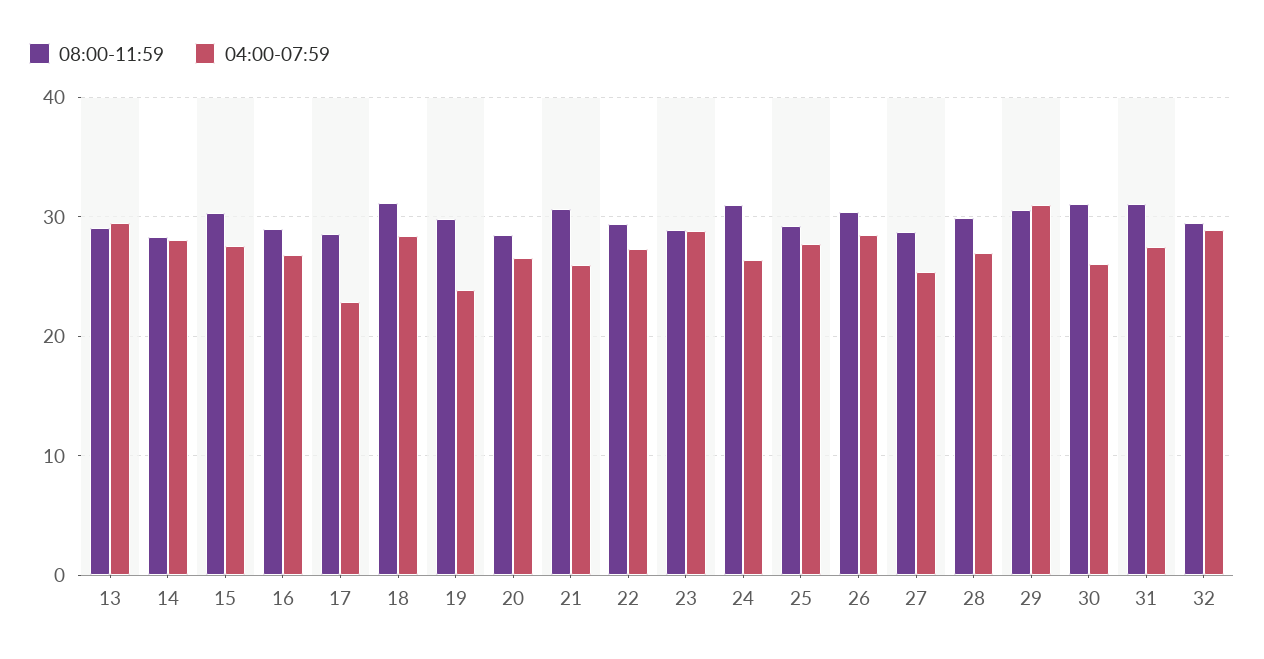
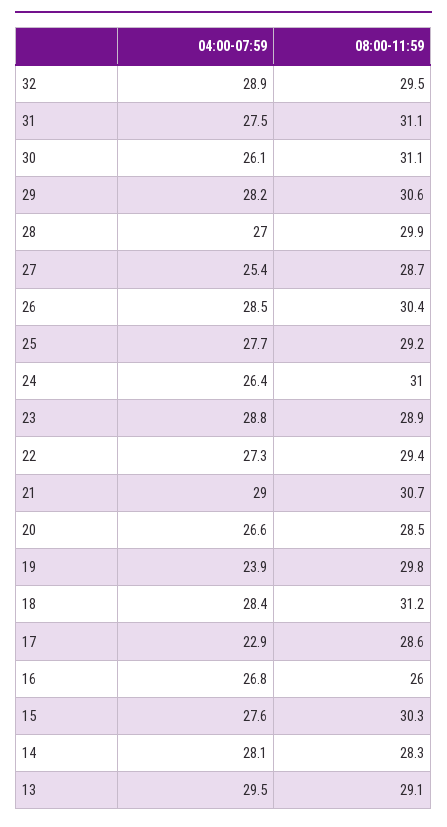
08:00-11:59, 16: 29 -> 26
04:00-07:59, 21: 26 -> 29
04:00-07:59, 29: 31 -> 28.2

